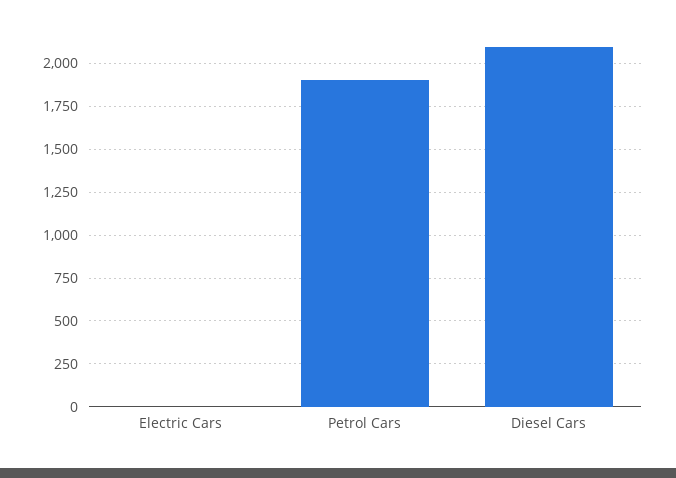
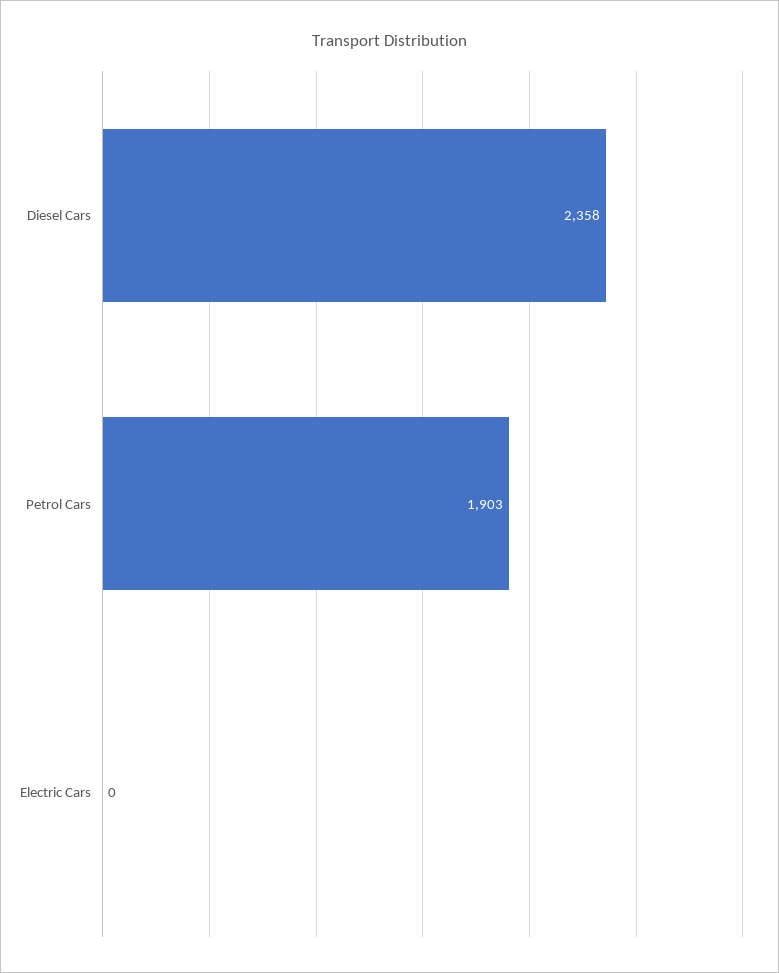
Diesel Cars: 2100 -> 2358

